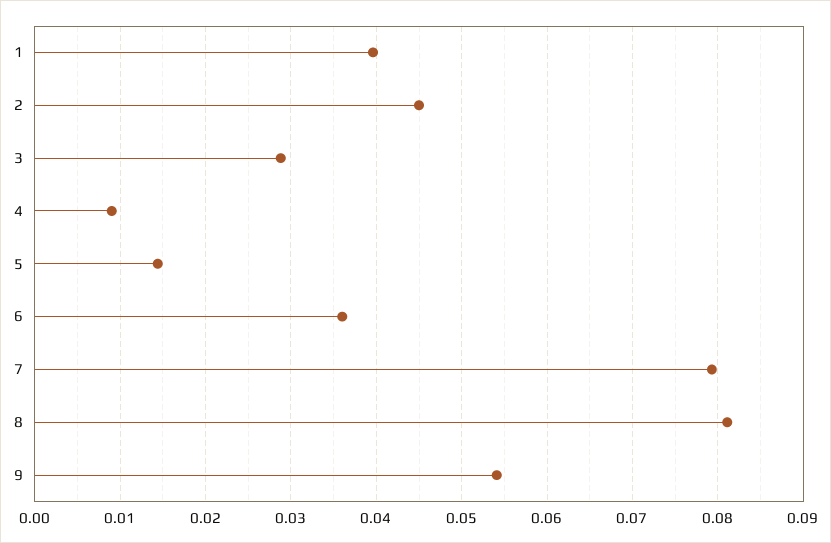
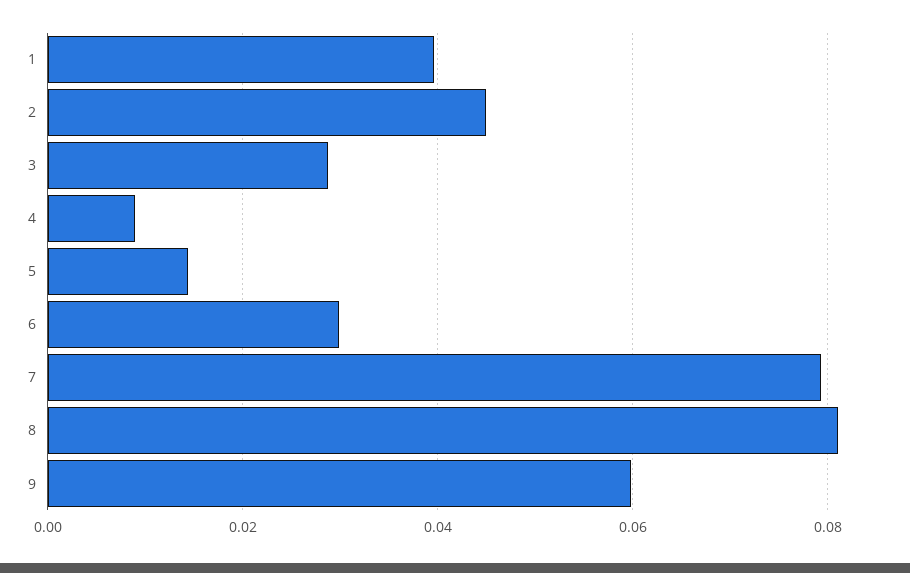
6: 0.036 -> 0.03
9: 0.054 -> 0.06

